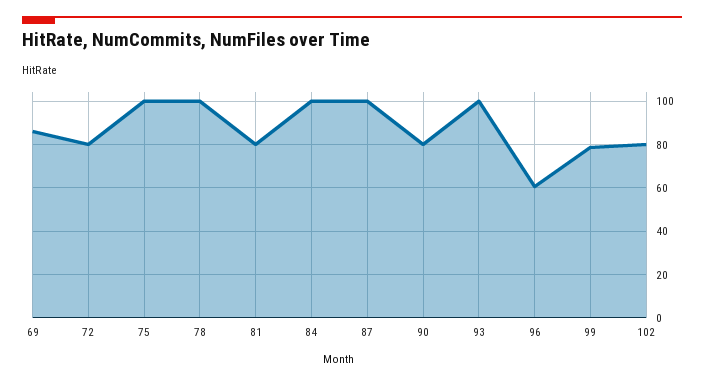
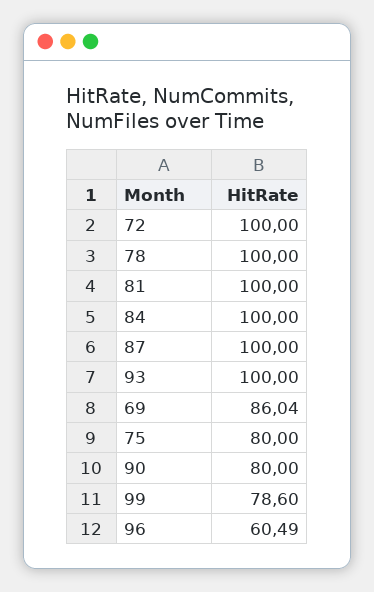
72: 80 -> 100
75: 100 -> 80
81: 80 -> 100
102: 80 -> none

